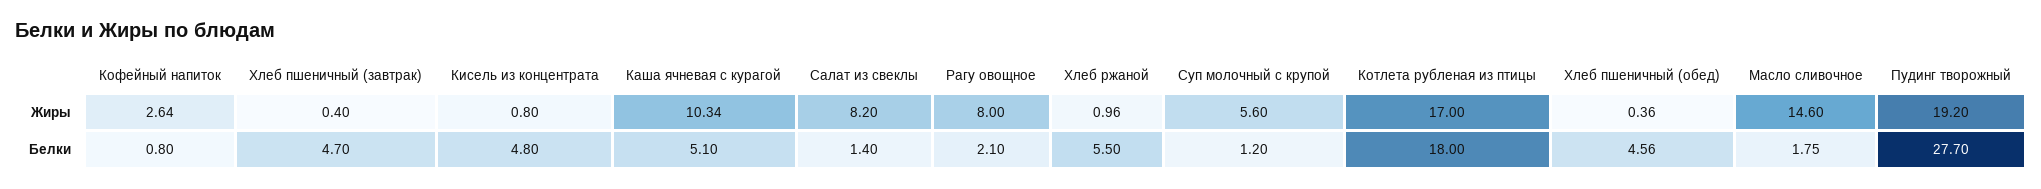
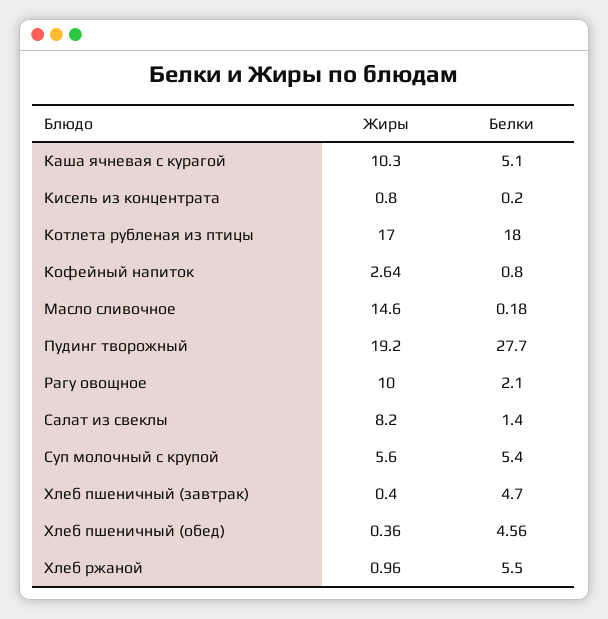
Каша ячневая с курагой, Жиры: 10.34 -> 10.3
Рагу овощное, Жиры: 8 -> 10
Кисель из концентрата, Белки: 4.8 -> 0.2
Суп молочный с крупой, Белки: 1.2 -> 5.4
Масло сливочное, Белки: 1.75 -> 0.18

